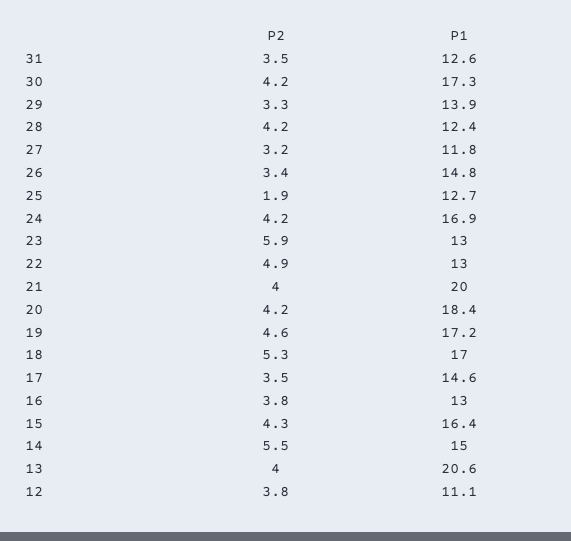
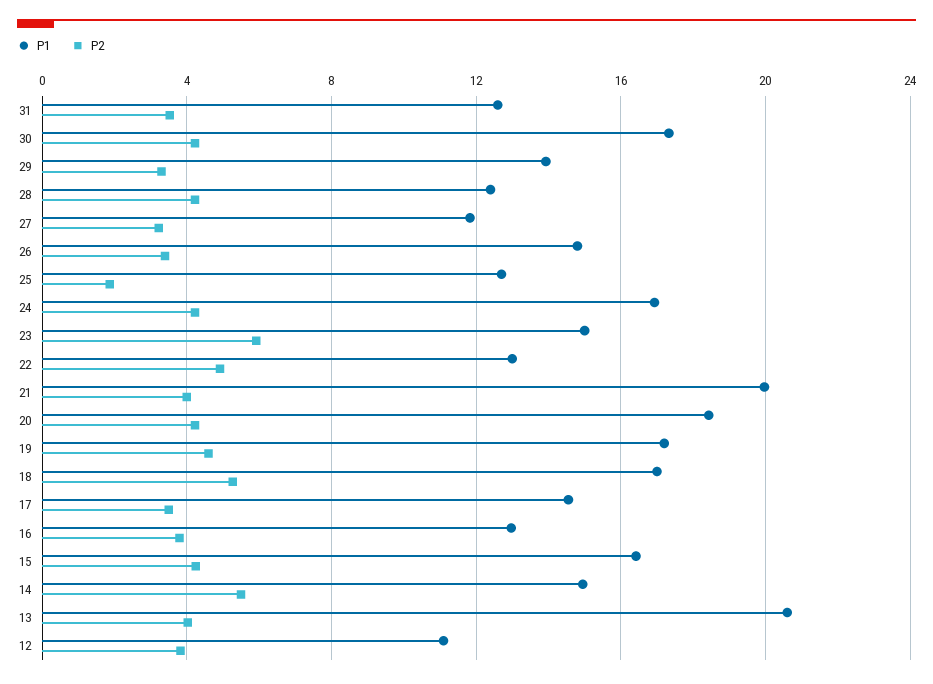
P1, 23: 13 -> 15

